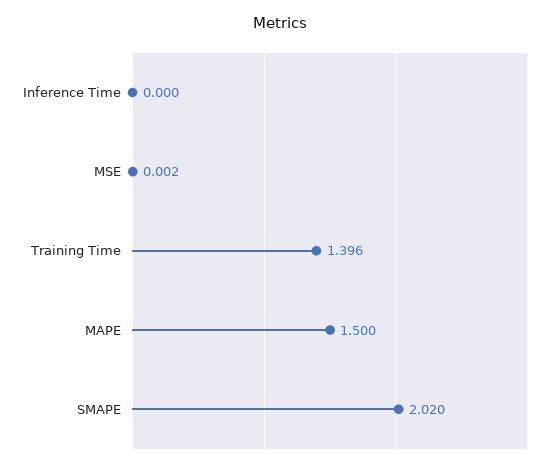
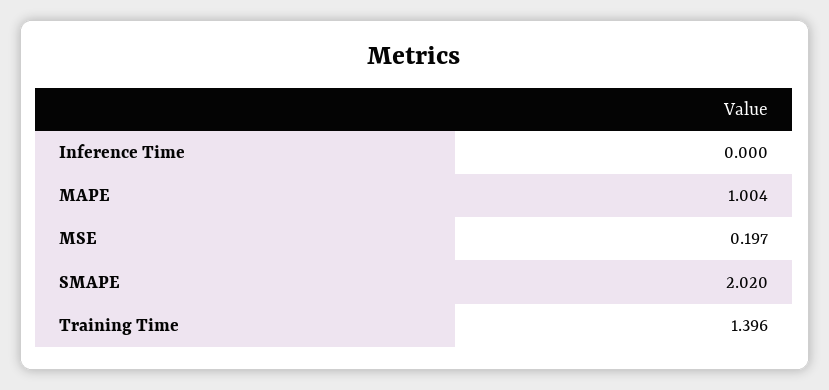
MSE: 0.002 -> 0.197
MAPE: 1.5 -> 1.004

